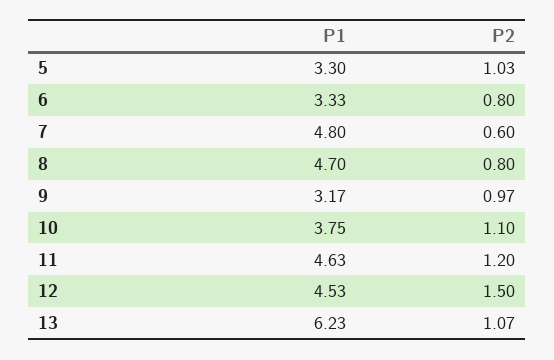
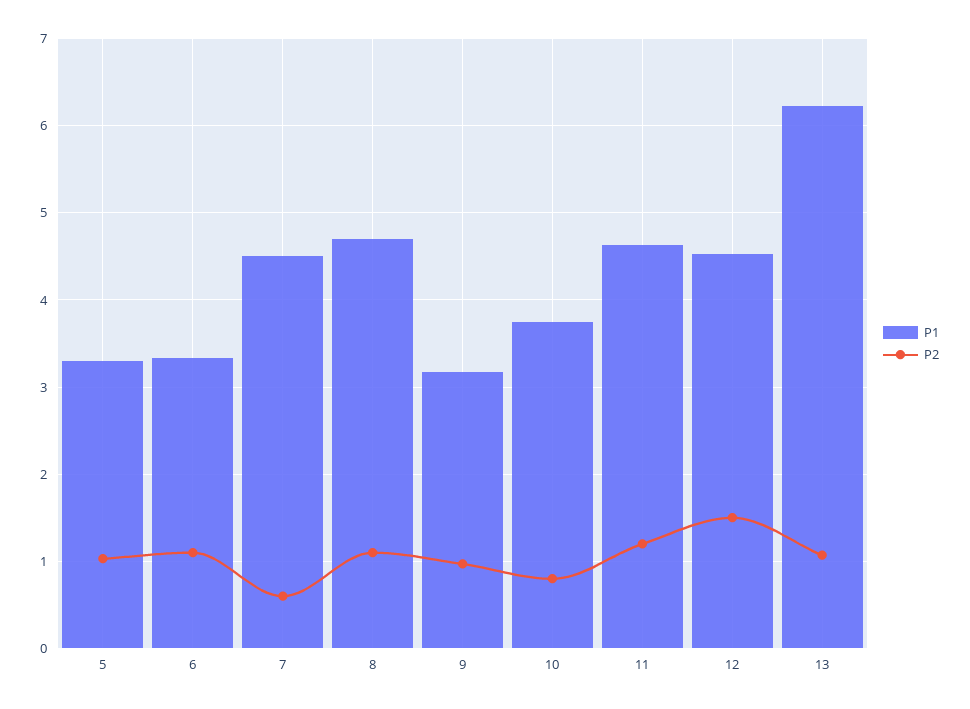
P2, 6: 0.8 -> 1.1
P1, 7: 4.8 -> 4.5
P2, 8: 0.8 -> 1.1
P2, 10: 1.1 -> 0.8

